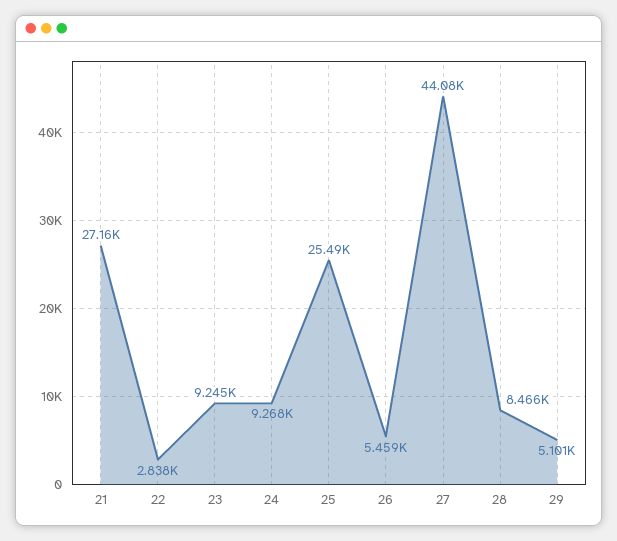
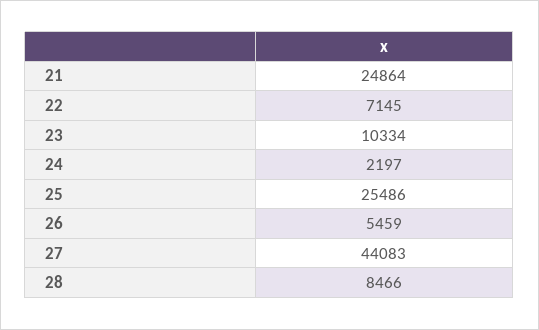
21: 27160 -> 24864
22: 2838 -> 7145
23: 9245 -> 10334
24: 9268 -> 2197
29: 5101 -> none

